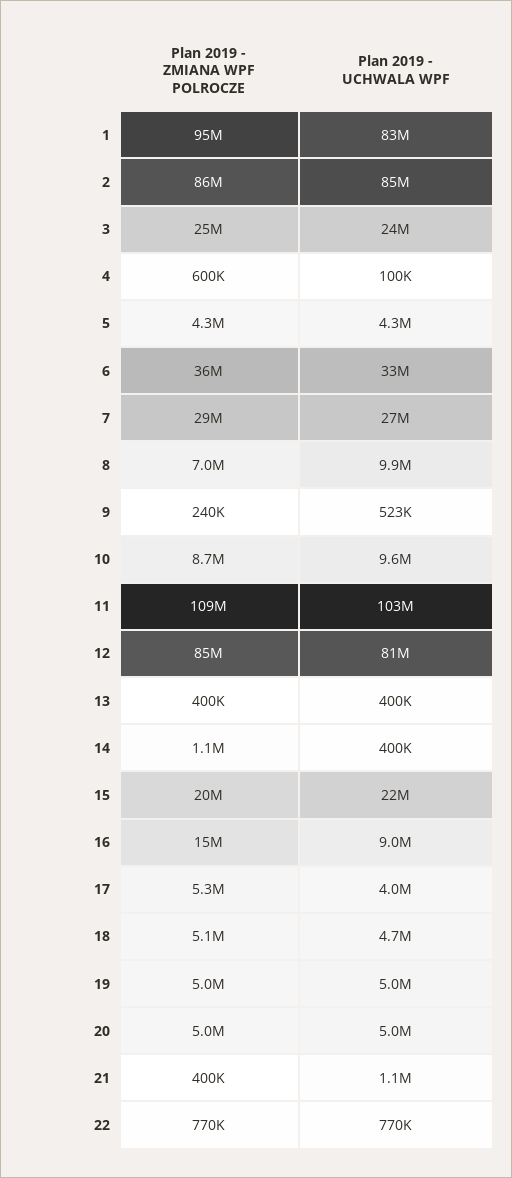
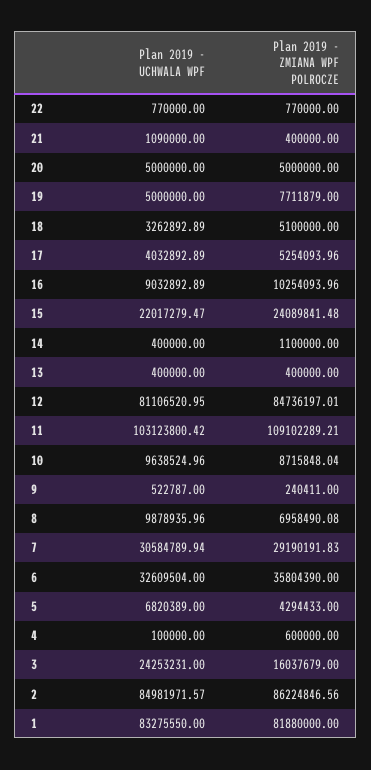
Plan 2019 - ZMIANA WPF POLROCZE, 1: 95000000 -> 81880000
Plan 2019 - ZMIANA WPF POLROCZE, 3: 25000000 -> 16037679
Plan 2019 - UCHWALA WPF, 5: 4300000 -> 6820389
Plan 2019 - UCHWALA WPF, 7: 27000000 -> 30584789.94
Plan 2019 - ZMIANA WPF POLROCZE, 15: 20000000 -> 24089841.48
Plan 2019 - ZMIANA WPF POLROCZE, 16: 15000000 -> 10254093.96
Plan 2019 - UCHWALA WPF, 18: 4700000 -> 3262892.89
Plan 2019 - ZMIANA WPF POLROCZE, 19: 5000000 -> 7711879

